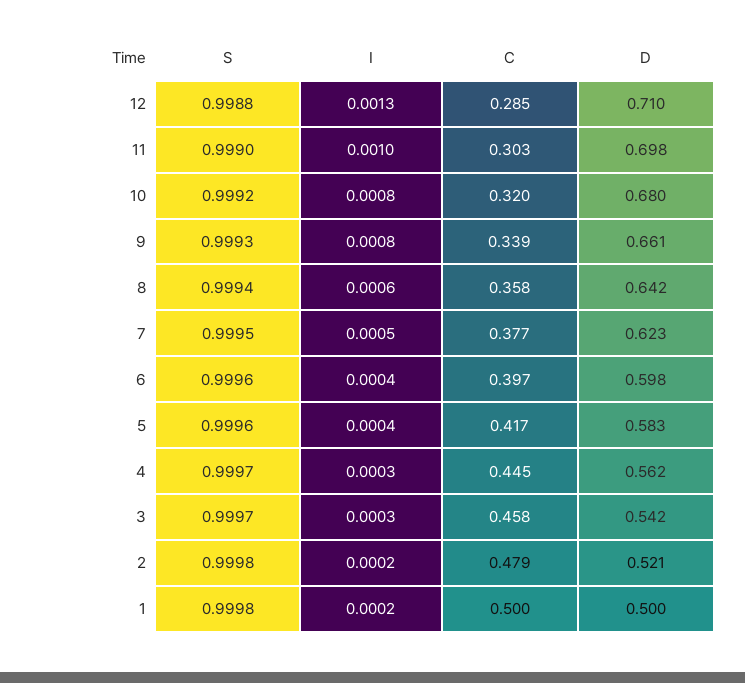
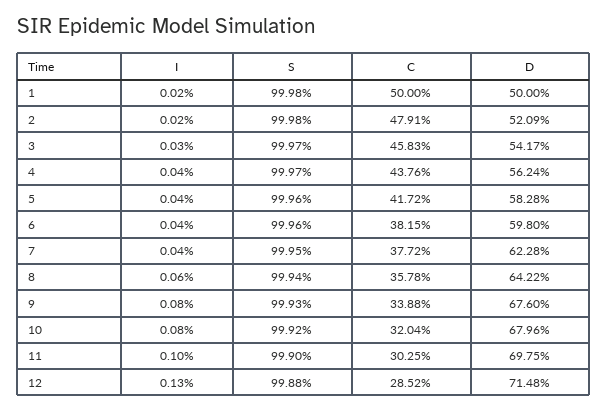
D, 12: 0.71 -> 0.7148
D, 9: 0.661 -> 0.676
I, 7: 0.0005 -> 0.0004
C, 6: 0.397 -> 0.3815
I, 4: 0.0003 -> 0.0004
C, 4: 0.445 -> 0.4376

